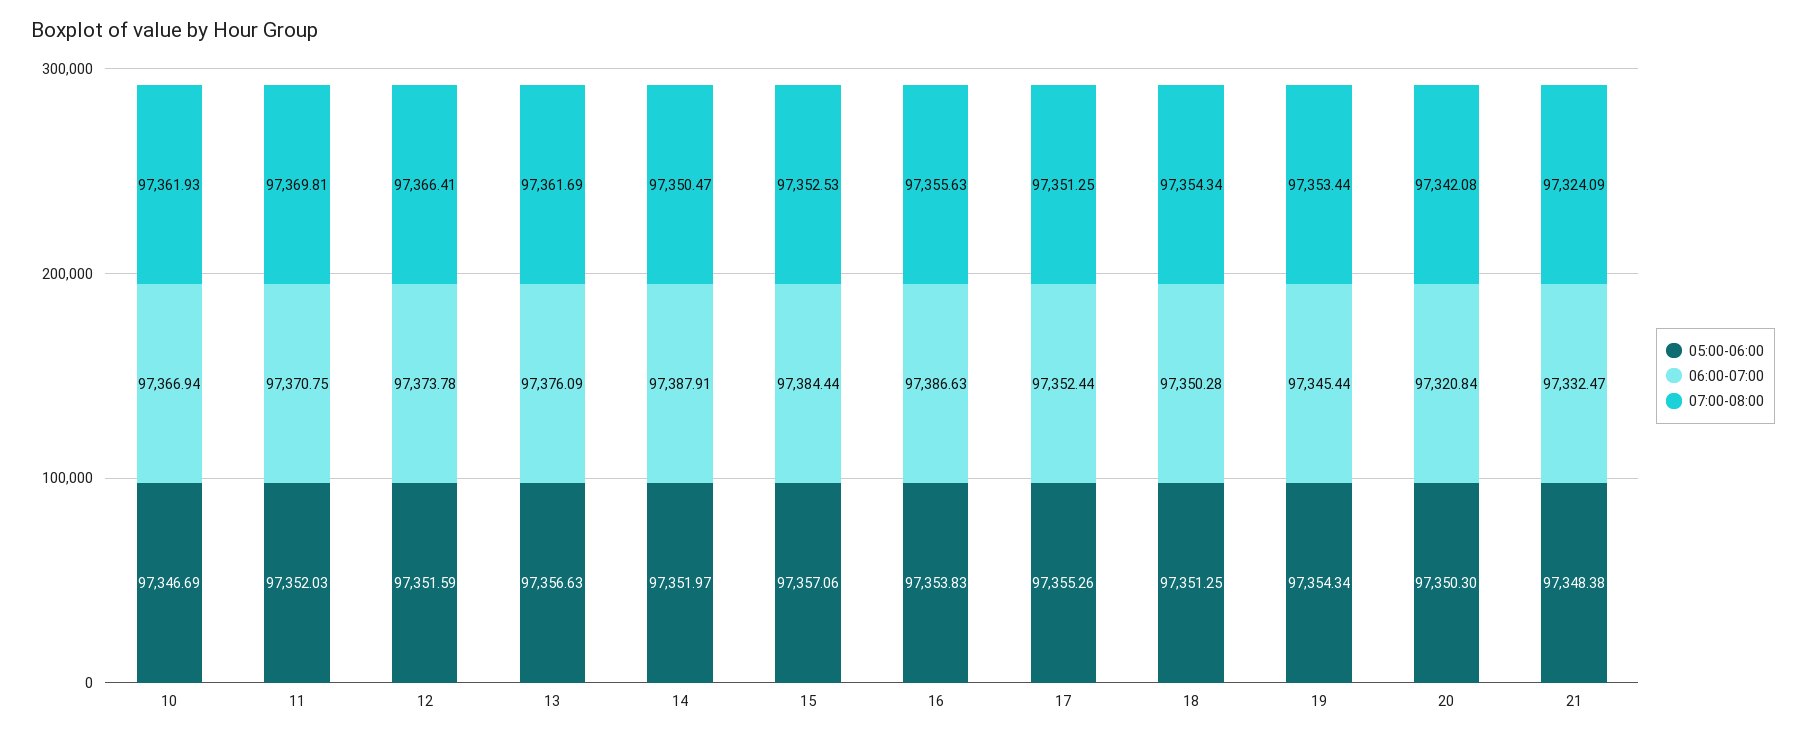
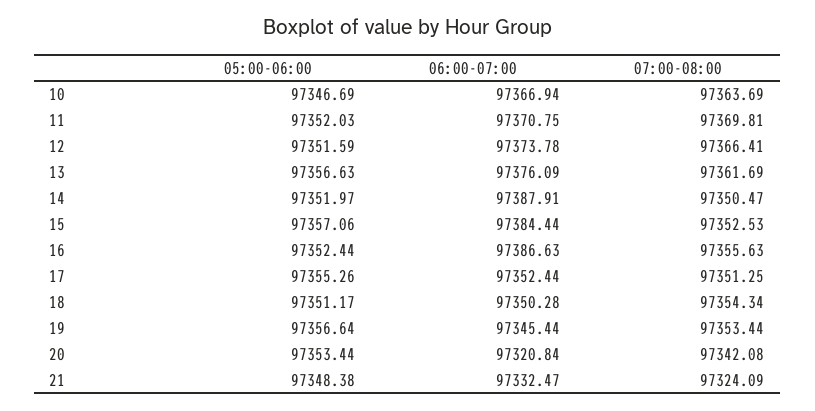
07:00-08:00, 10: 97361.93 -> 97363.69
05:00-06:00, 16: 97353.83 -> 97352.44
05:00-06:00, 18: 97351.25 -> 97351.17
05:00-06:00, 19: 97354.34 -> 97356.64
05:00-06:00, 20: 97350.3 -> 97353.44

